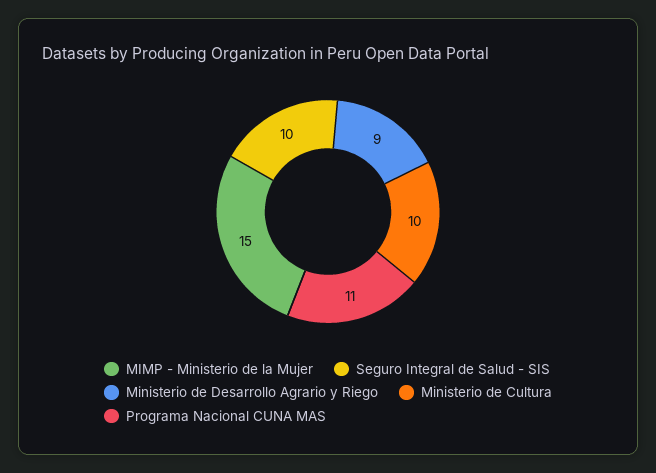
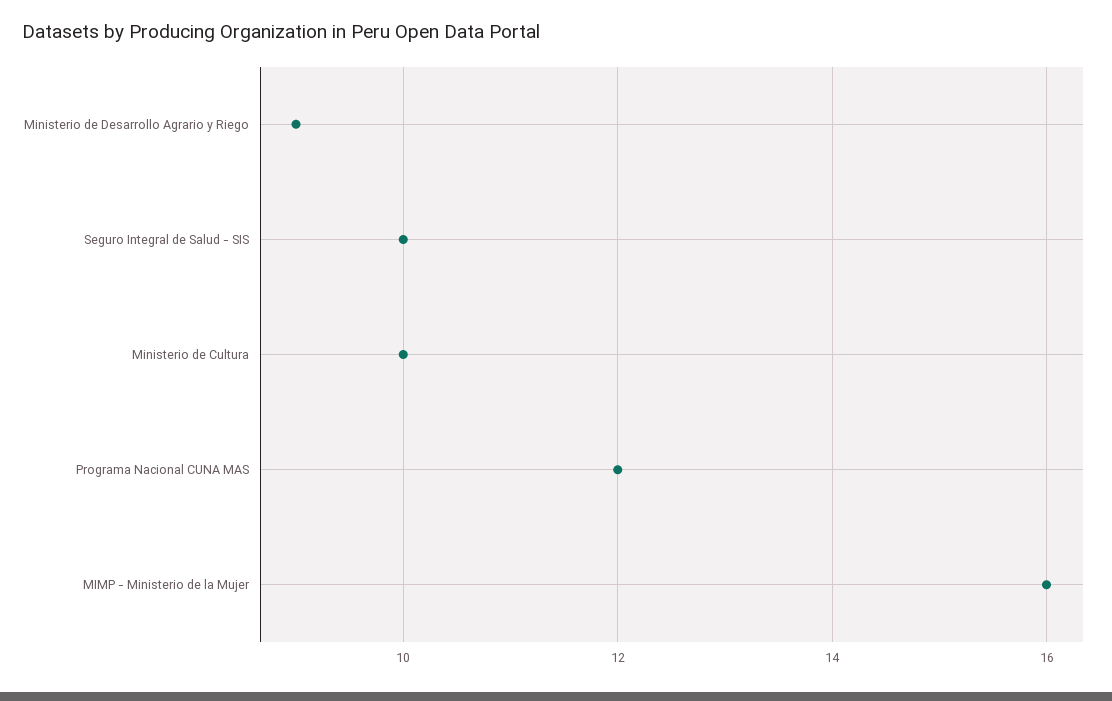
MIMP - Ministerio de la Mujer: 15 -> 16
Programa Nacional CUNA MAS: 11 -> 12

